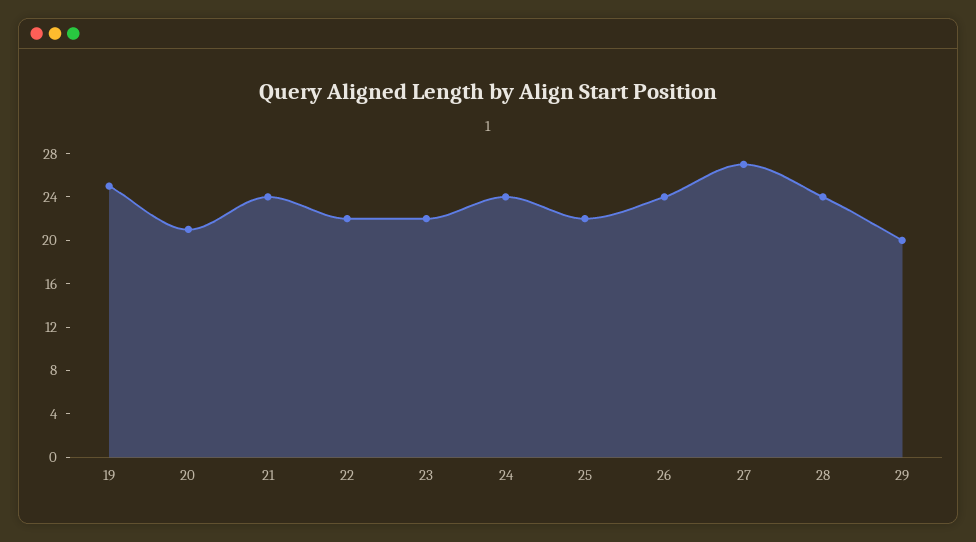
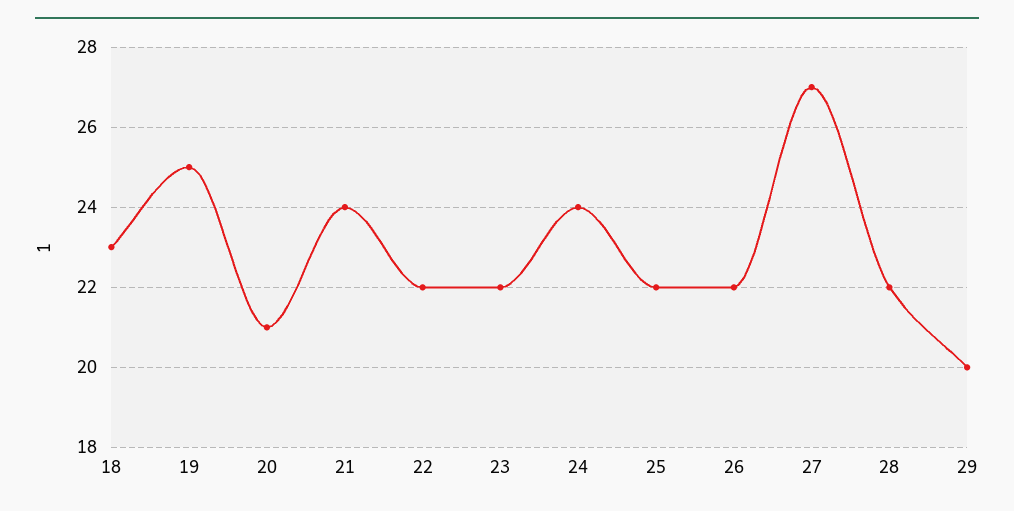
26: 24 -> 22
28: 24 -> 22
18: none -> 23

